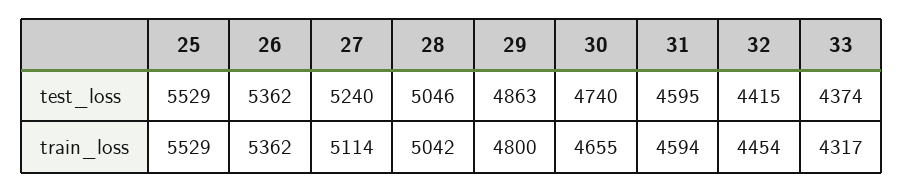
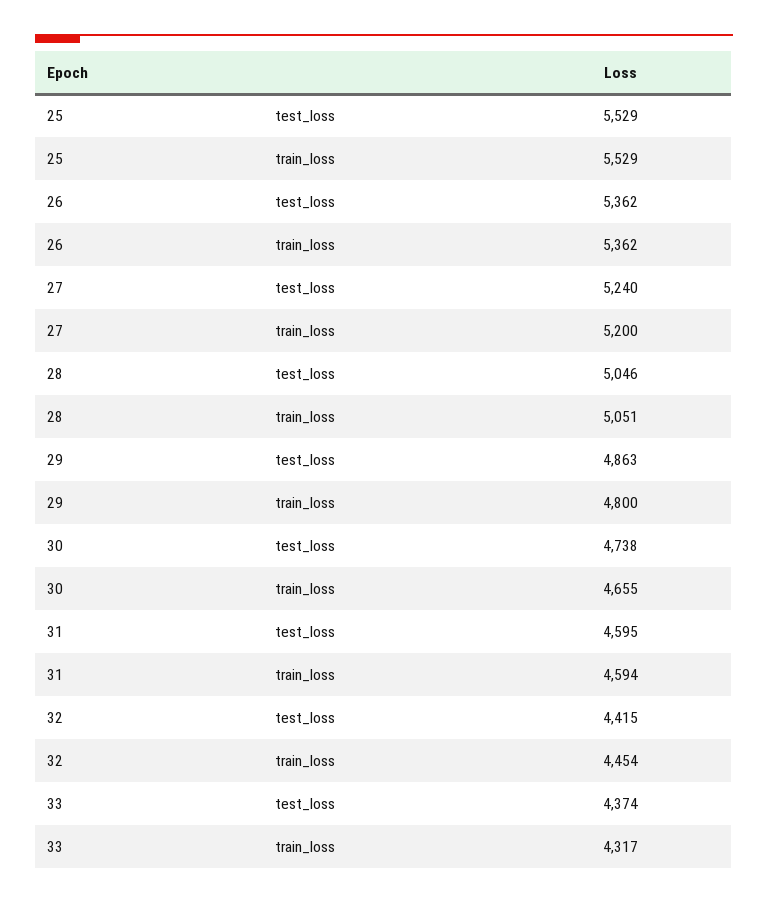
30, test_loss: 4740 -> 4738
27, train_loss: 5114 -> 5200
28, train_loss: 5042 -> 5051

